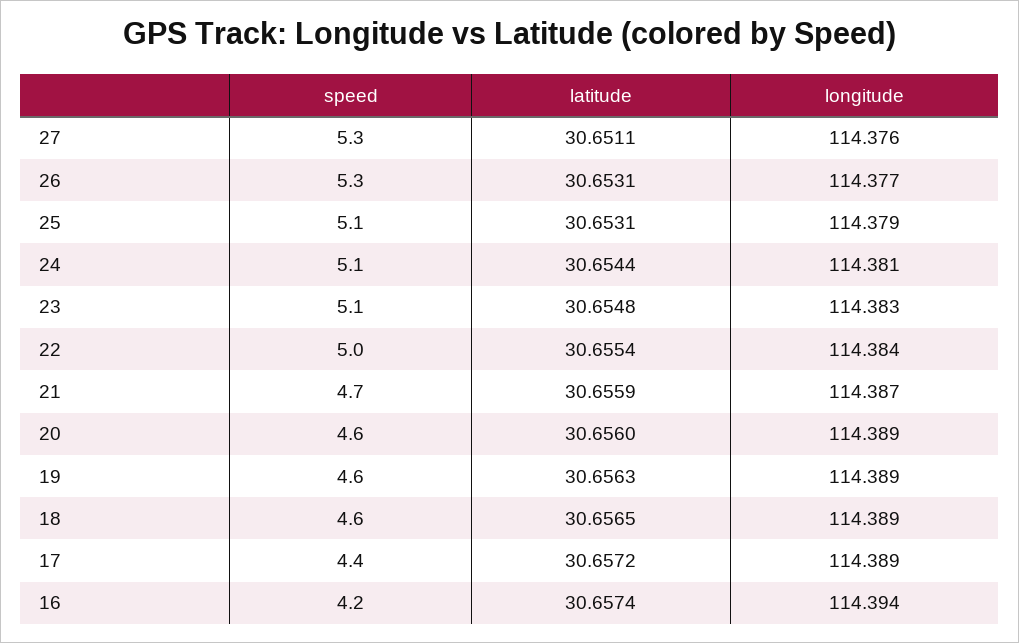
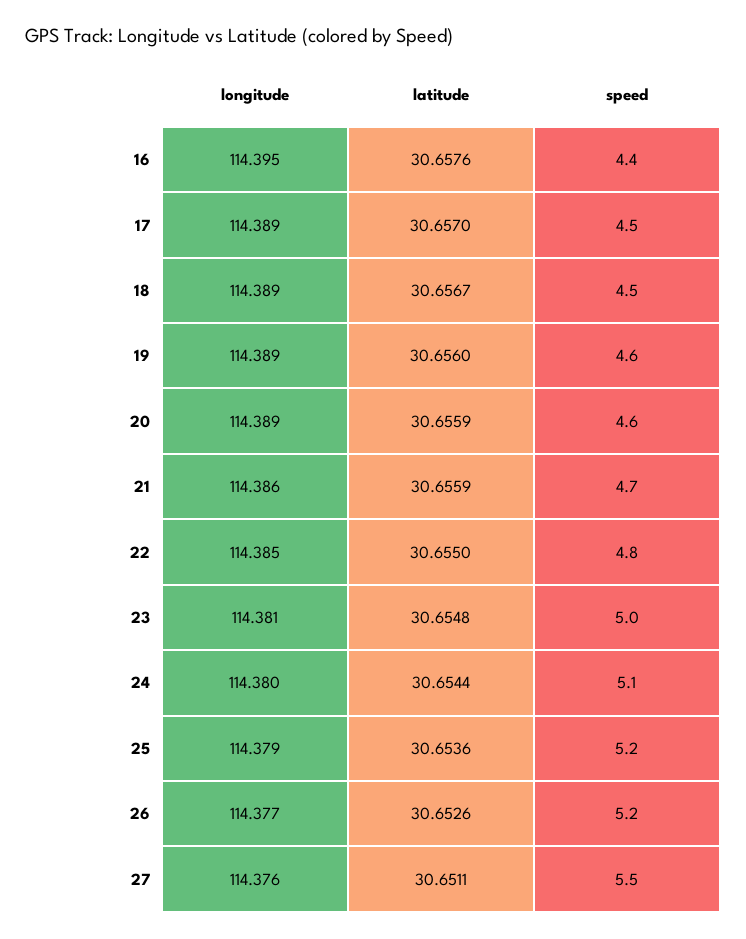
speed, 27: 5.3 -> 5.5
speed, 26: 5.3 -> 5.2
latitude, 26: 30.6531 -> 30.6526
speed, 25: 5.1 -> 5.2
latitude, 25: 30.6531 -> 30.6536
longitude, 24: 114.381 -> 114.38
speed, 23: 5.1 -> 5
longitude, 23: 114.383 -> 114.381
speed, 22: 5 -> 4.8
latitude, 22: 30.6554 -> 30.655
longitude, 22: 114.384 -> 114.385
longitude, 21: 114.387 -> 114.386
latitude, 20: 30.656 -> 30.6559
latitude, 19: 30.6563 -> 30.656
speed, 18: 4.6 -> 4.5
latitude, 18: 30.6565 -> 30.6567
speed, 17: 4.4 -> 4.5
latitude, 17: 30.6572 -> 30.657
speed, 16: 4.2 -> 4.4
latitude, 16: 30.6574 -> 30.6576
longitude, 16: 114.394 -> 114.395

